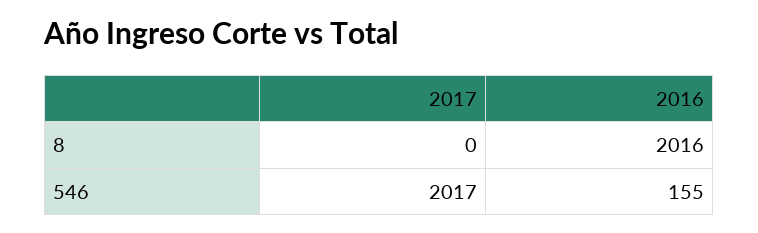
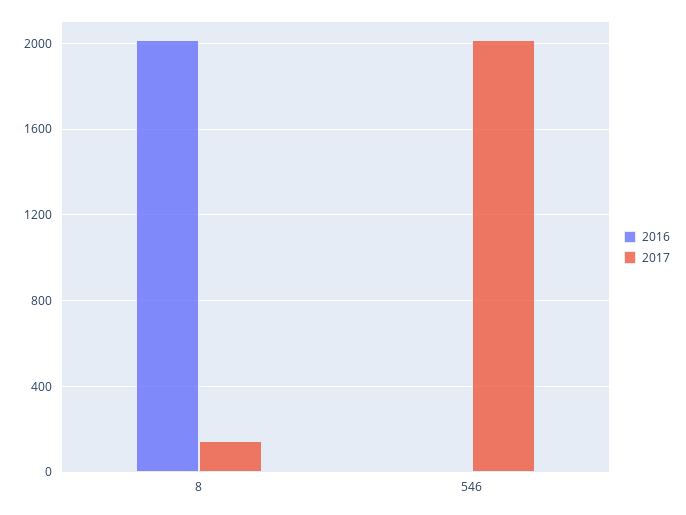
2017, 8: 0 -> 150
2016, 546: 155 -> 0

